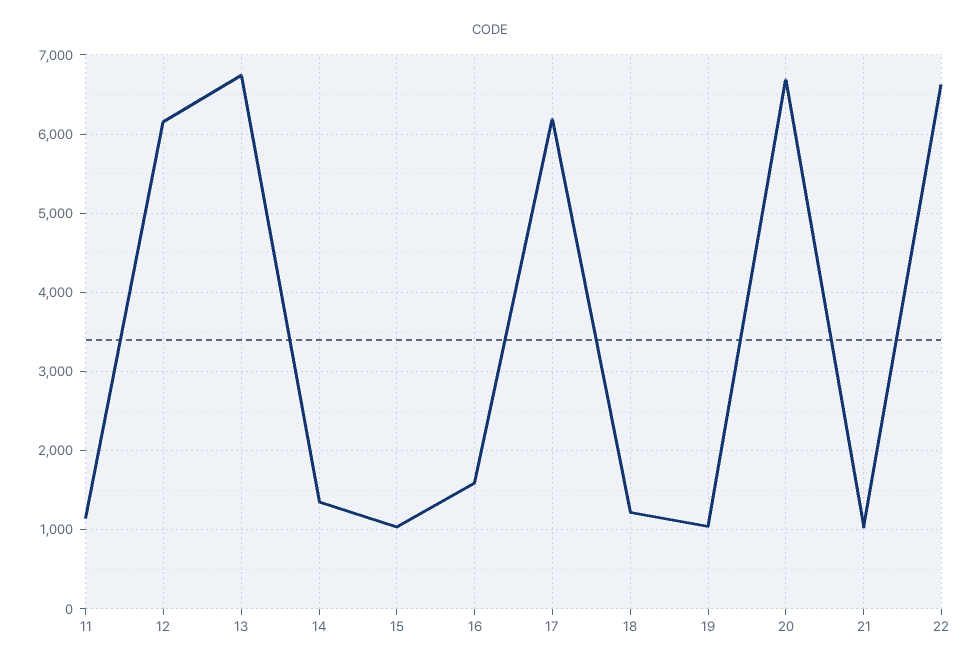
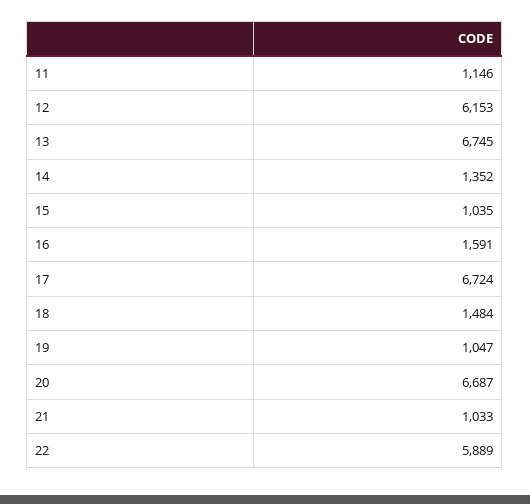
17: 6200 -> 6724
18: 1200 -> 1484
22: 6600 -> 5889

